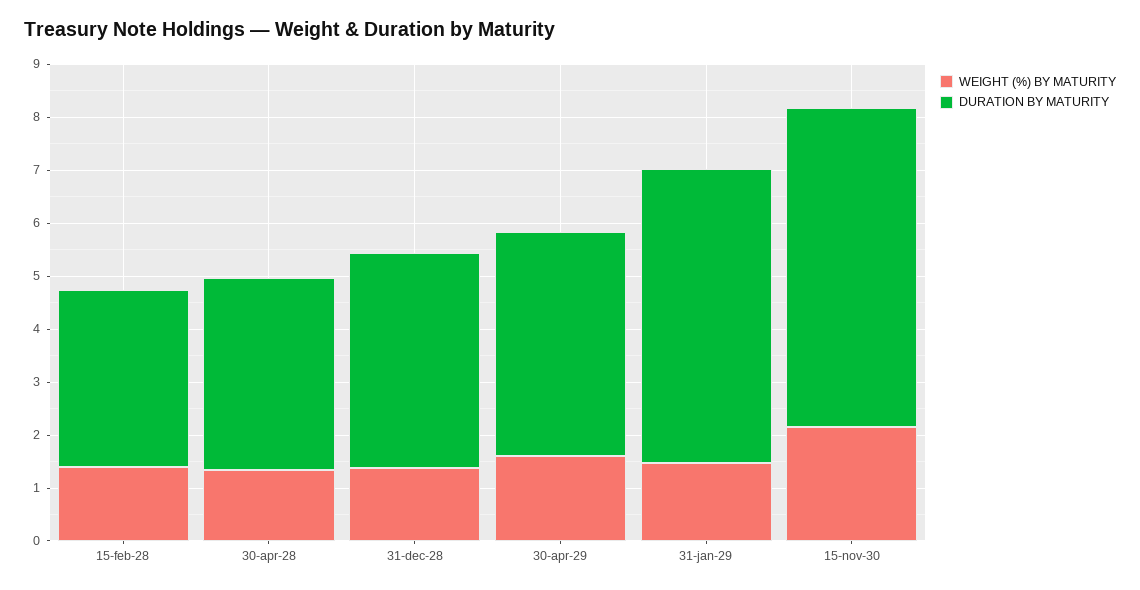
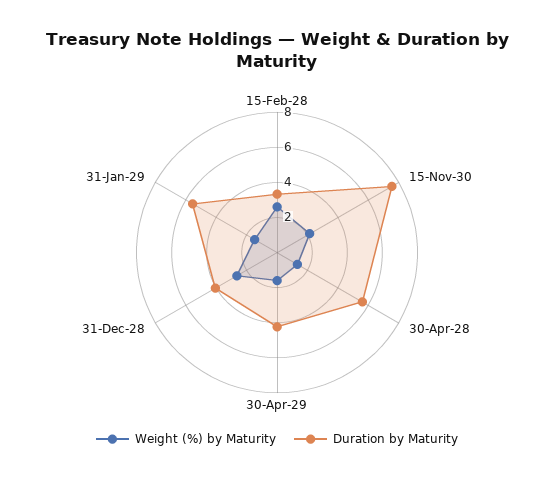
WEIGHT (%) BY MATURITY, 15-feb-28: 1.4 -> 2.5
DURATION BY MATURITY, 30-apr-28: 3.6 -> 5.5
WEIGHT (%) BY MATURITY, 31-dec-28: 1.4 -> 2.5
DURATION BY MATURITY, 15-nov-30: 6 -> 7.5

